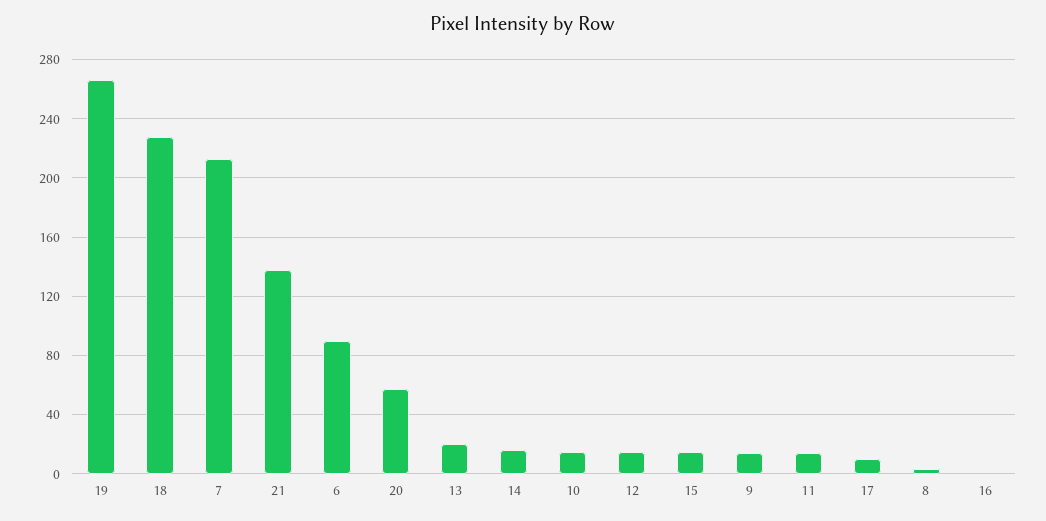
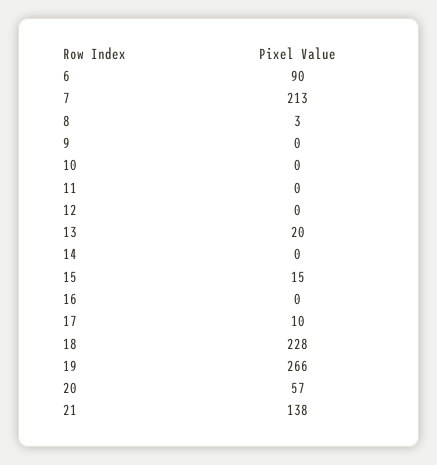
14: 15 -> 0
10: 15 -> 0
12: 15 -> 0
9: 15 -> 0
11: 15 -> 0

